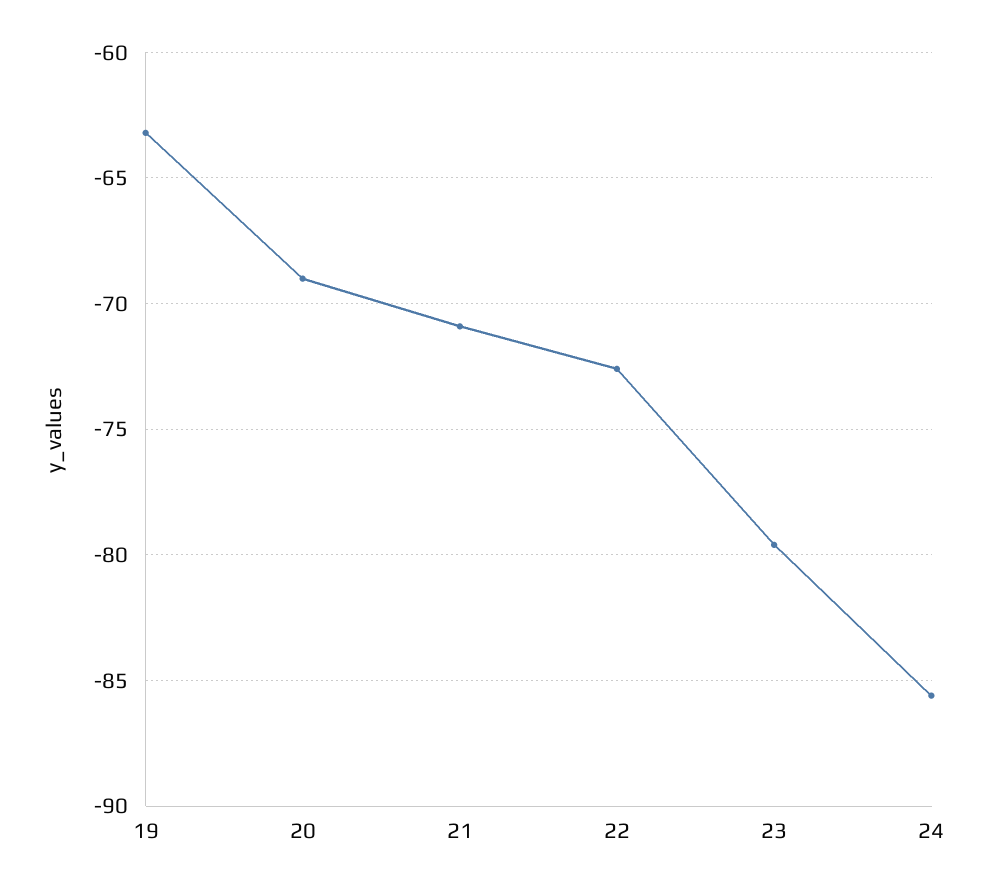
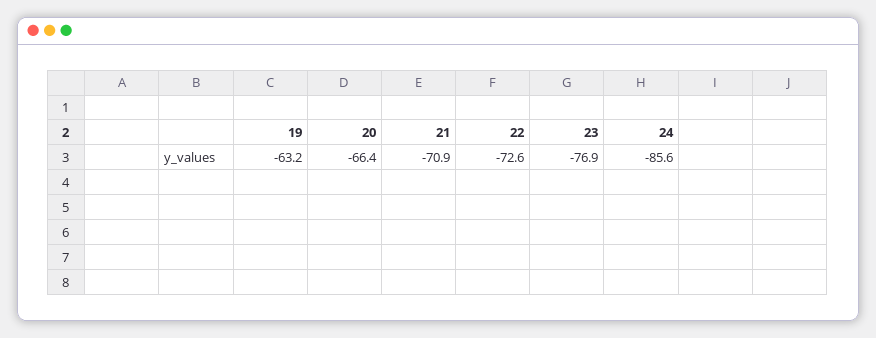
20: -69 -> -66.4
23: -79.5 -> -76.9

